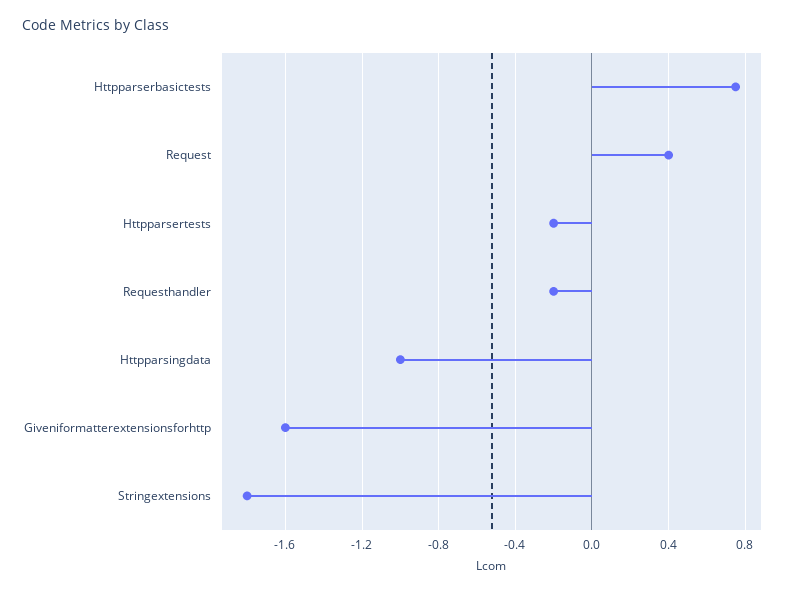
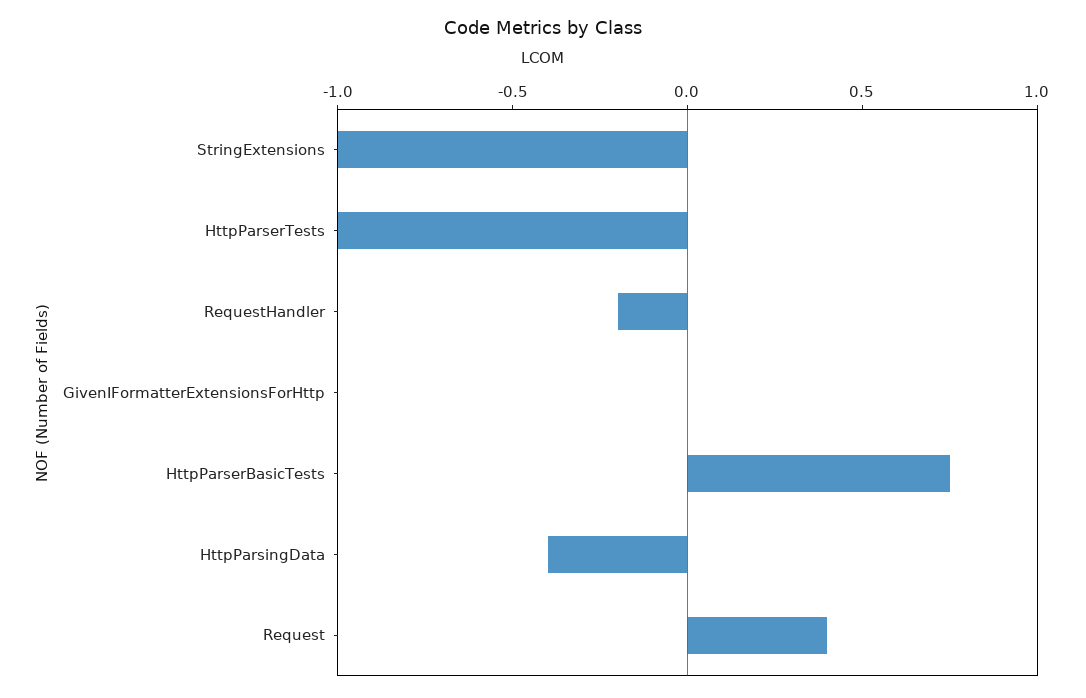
Httpparsertests: -0.2 -> -1
Httpparsingdata: -1 -> -0.4
Giveniformatterextensionsforhttp: -1.6 -> 0
Stringextensions: -1.8 -> -1

